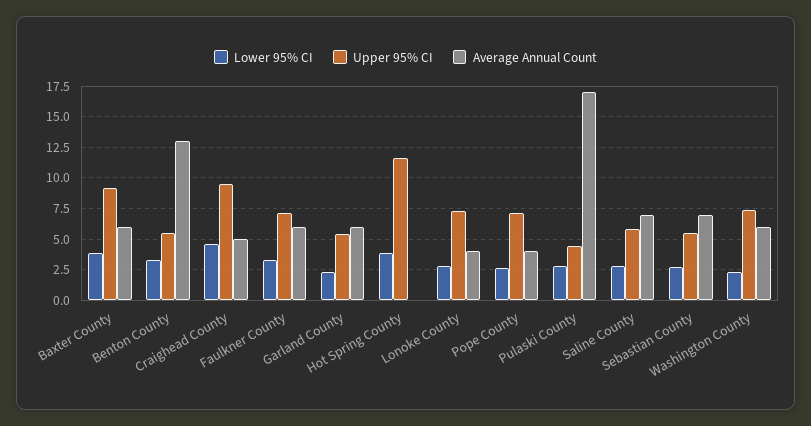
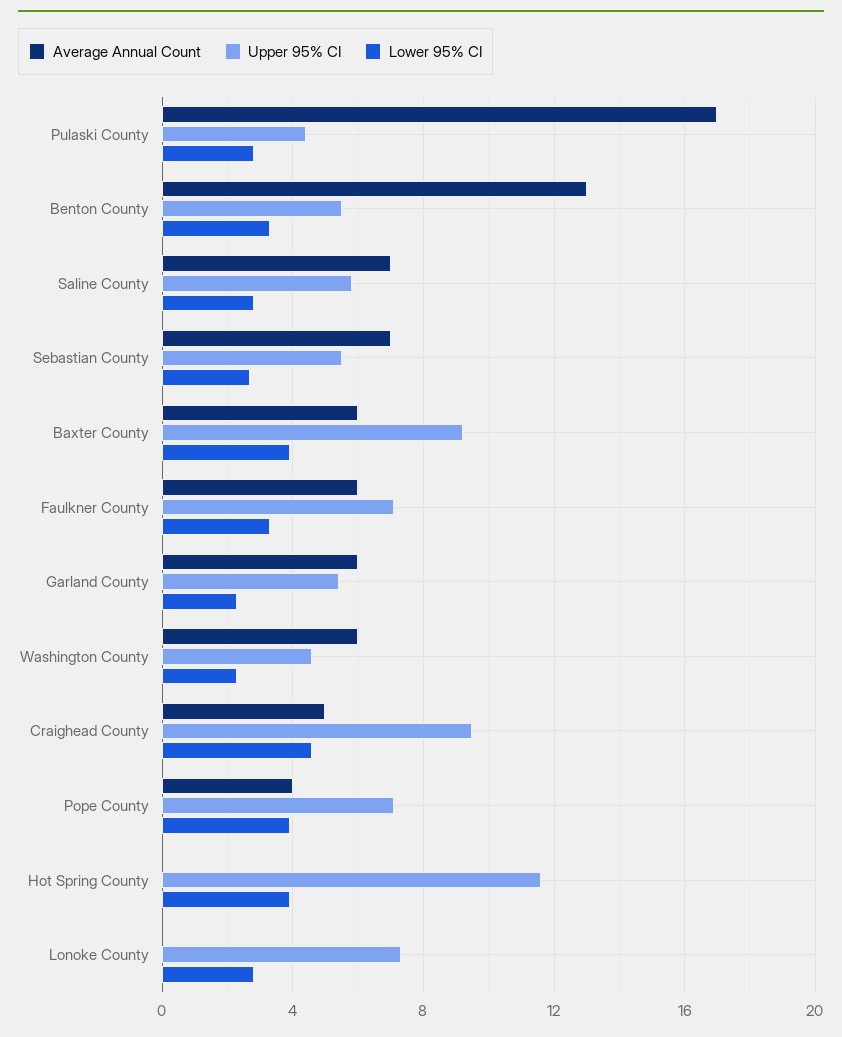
Average Annual Count, Lonoke County: 4 -> 0
Lower 95% CI, Pope County: 2.5 -> 4
Upper 95% CI, Washington County: 7.5 -> 4.5

